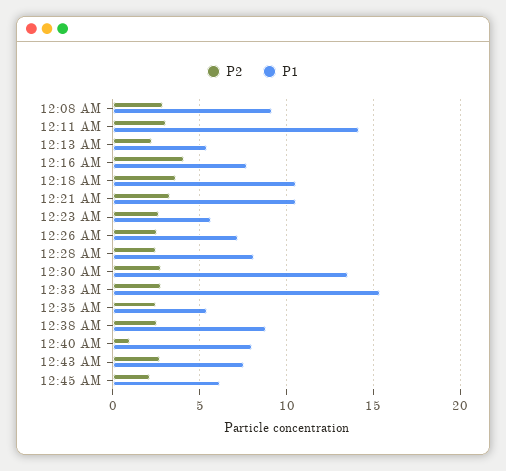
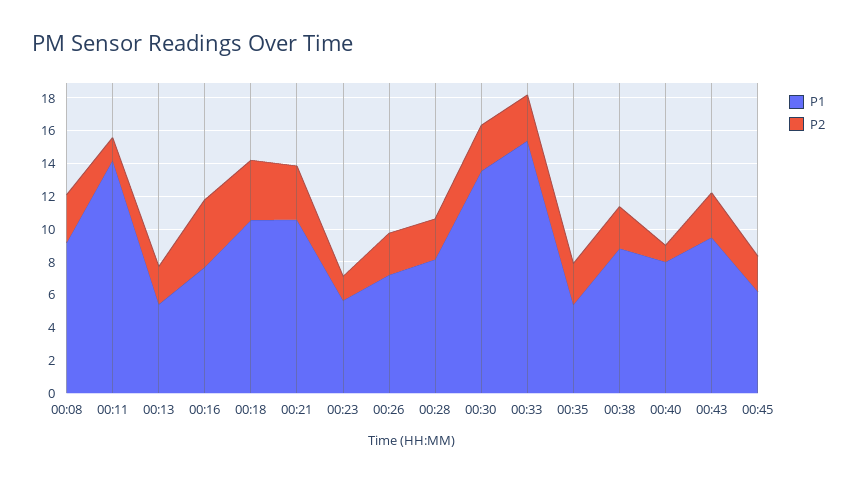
P2, 12:11 AM: 3 -> 1.5
P2, 12:23 AM: 2.5 -> 1.5
P1, 12:43 AM: 7.5 -> 9.5

